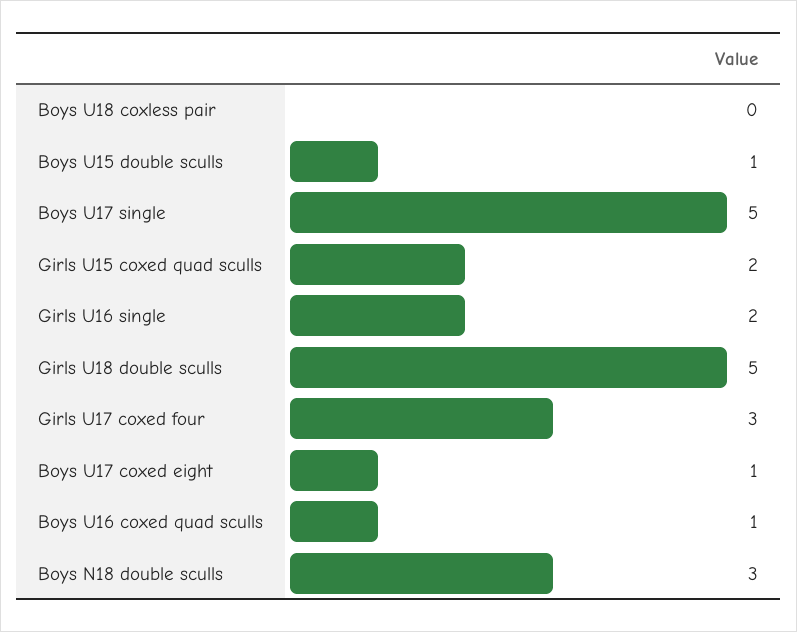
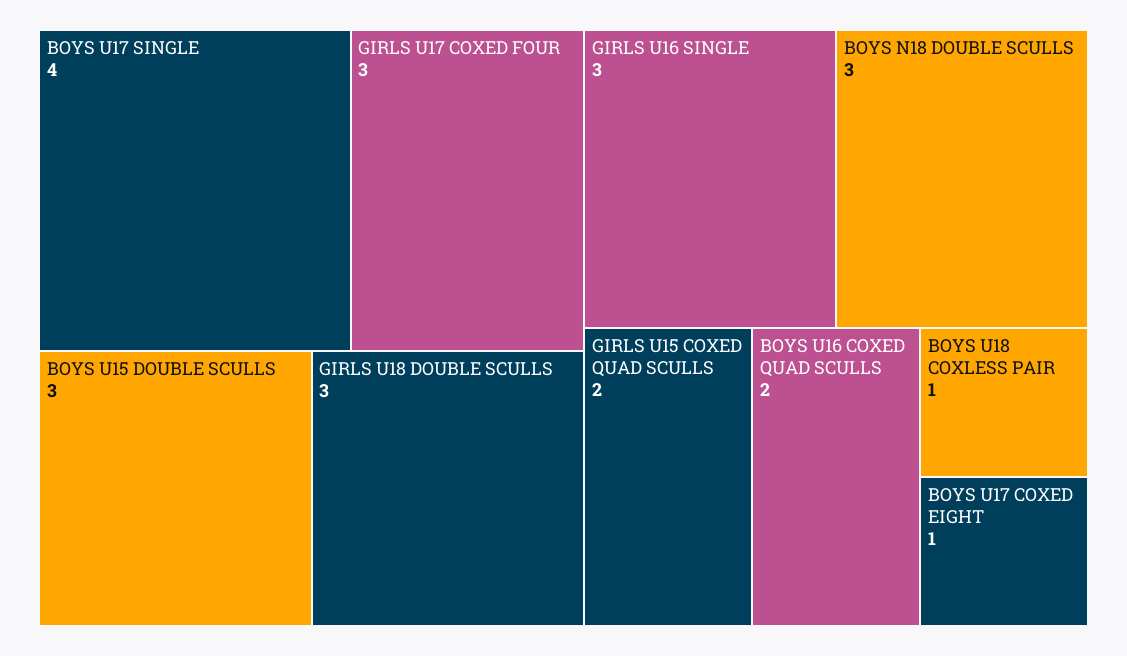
Boys U18 coxless pair: 0 -> 1
Boys U15 double sculls: 1 -> 3
Boys U17 single: 5 -> 4
Girls U16 single: 2 -> 3
Girls U18 double sculls: 5 -> 3
Boys U16 coxed quad sculls: 1 -> 2

